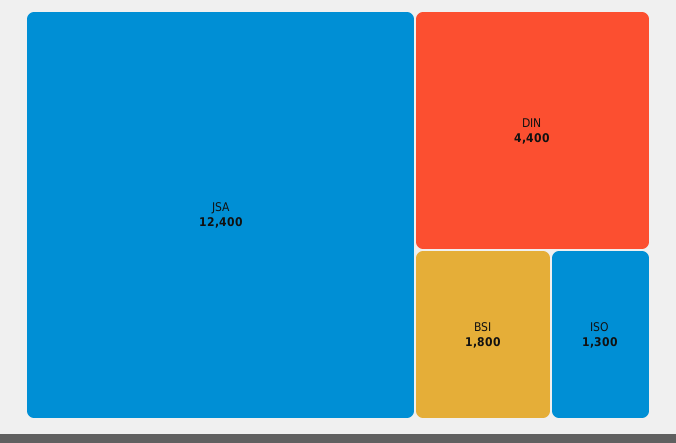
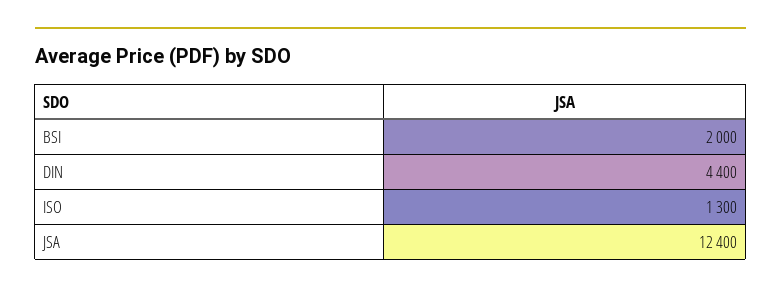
BSI: 1800 -> 2000

